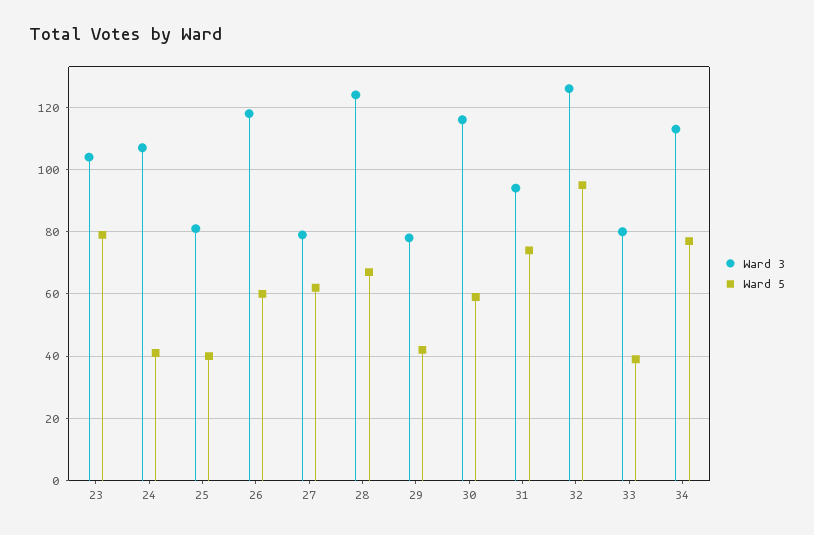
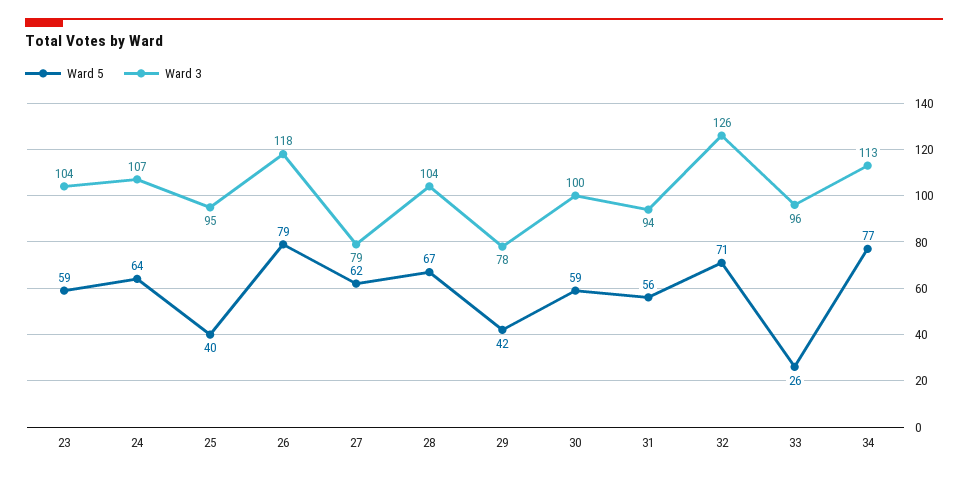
Ward 5, 23: 80 -> 59
Ward 5, 24: 40 -> 64
Ward 3, 25: 80 -> 95
Ward 5, 26: 60 -> 79
Ward 3, 28: 125 -> 104
Ward 3, 30: 115 -> 100
Ward 5, 31: 75 -> 56
Ward 5, 32: 95 -> 71
Ward 3, 33: 80 -> 96
Ward 5, 33: 40 -> 26

